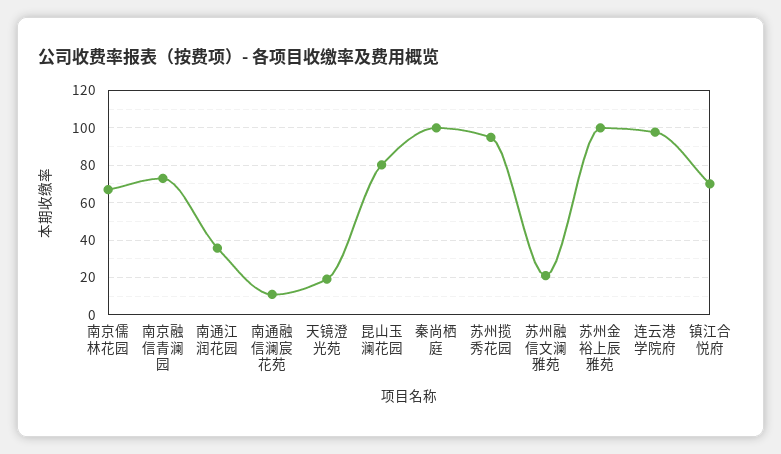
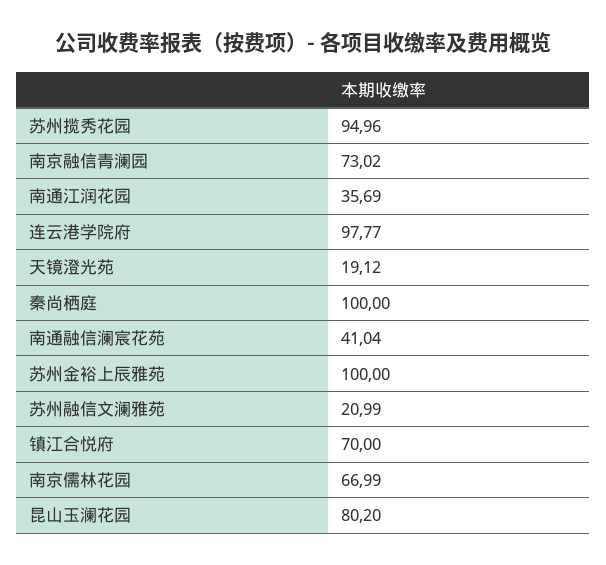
南通融信澜宸花苑: 10 -> 41.04

